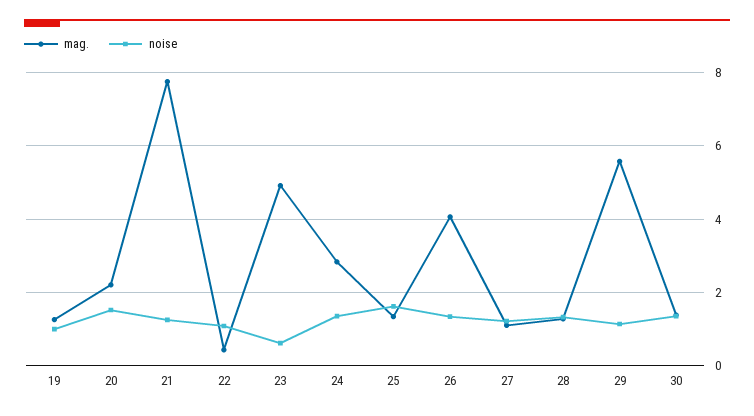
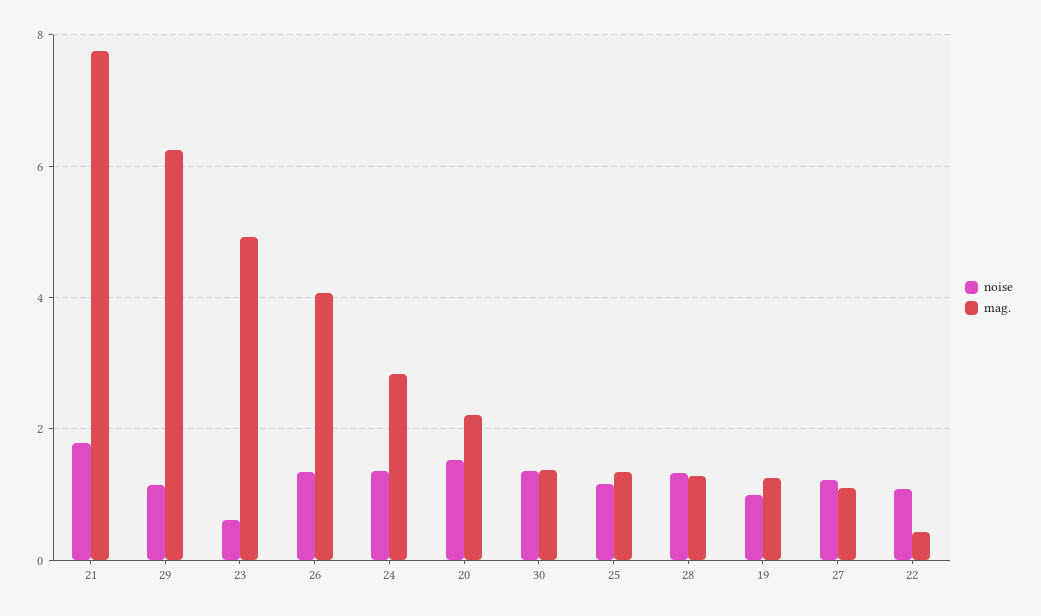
noise, 21: 1.2 -> 1.8
noise, 25: 1.6 -> 1.2
mag., 29: 5.6 -> 6.2

